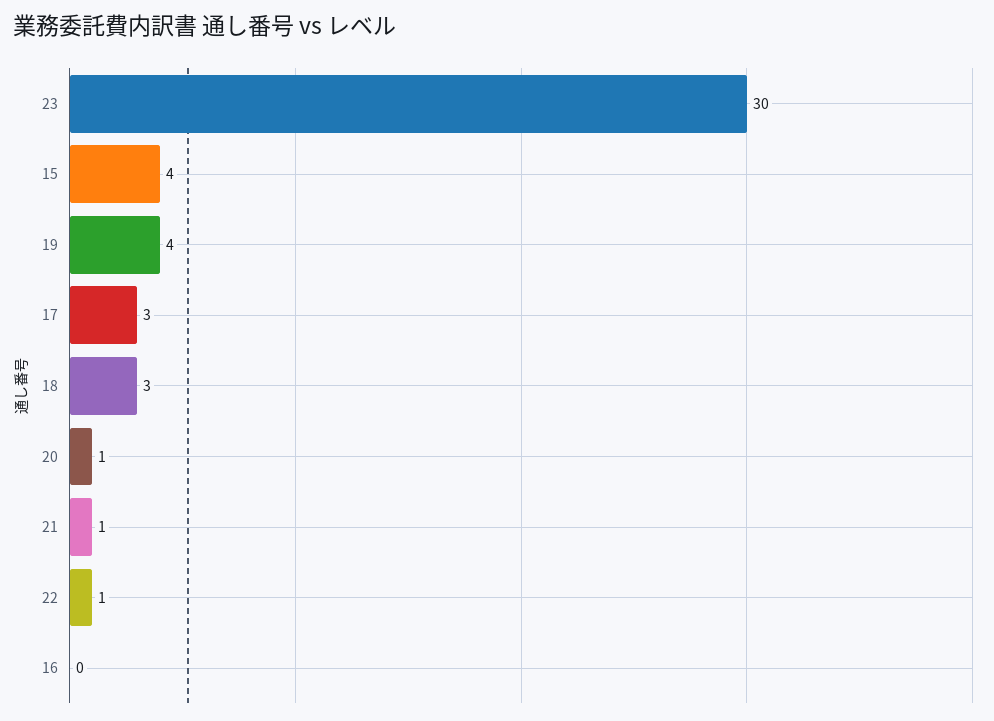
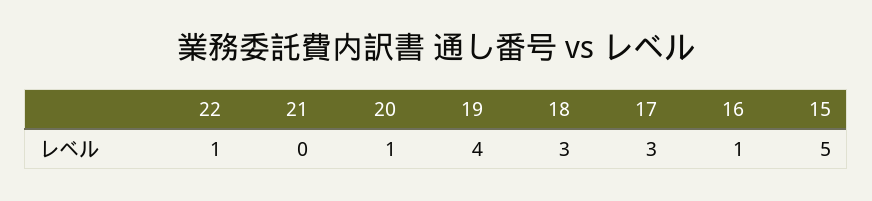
23: 30 -> none
15: 4 -> 5
21: 1 -> 0
16: 0 -> 1

